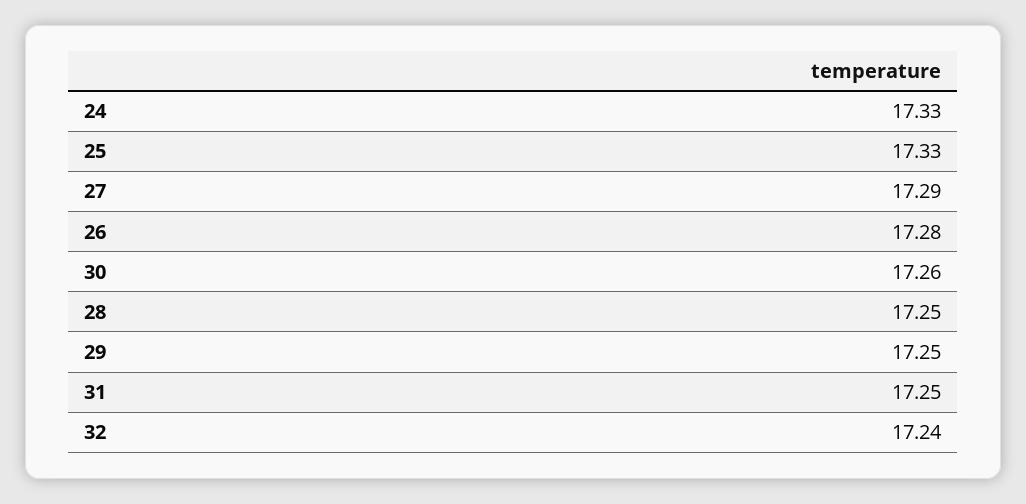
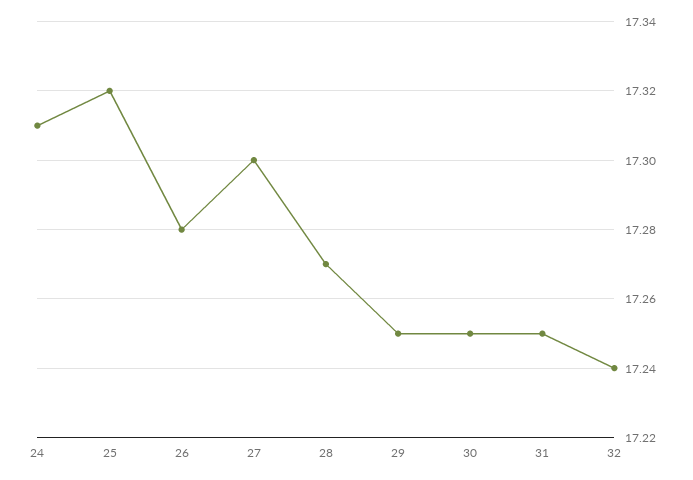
24: 17.33 -> 17.31
25: 17.33 -> 17.32
27: 17.29 -> 17.3
30: 17.26 -> 17.25
28: 17.25 -> 17.27

